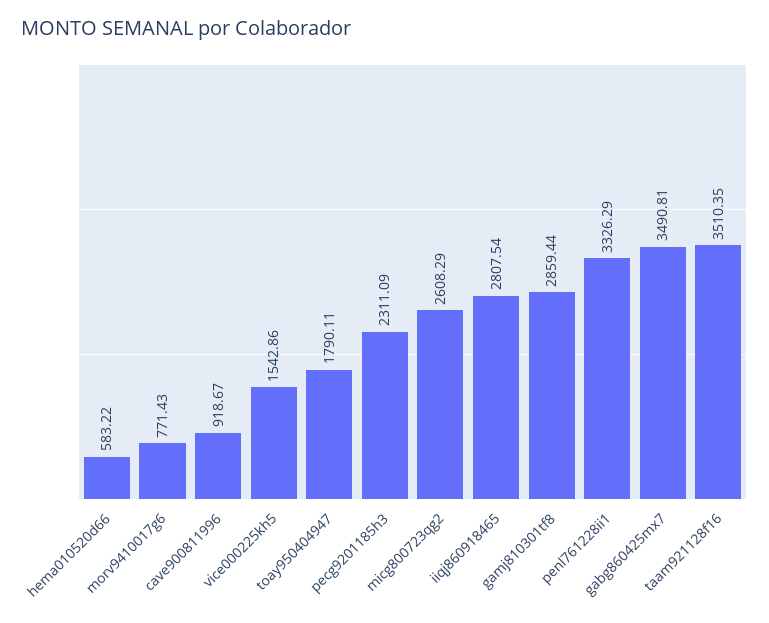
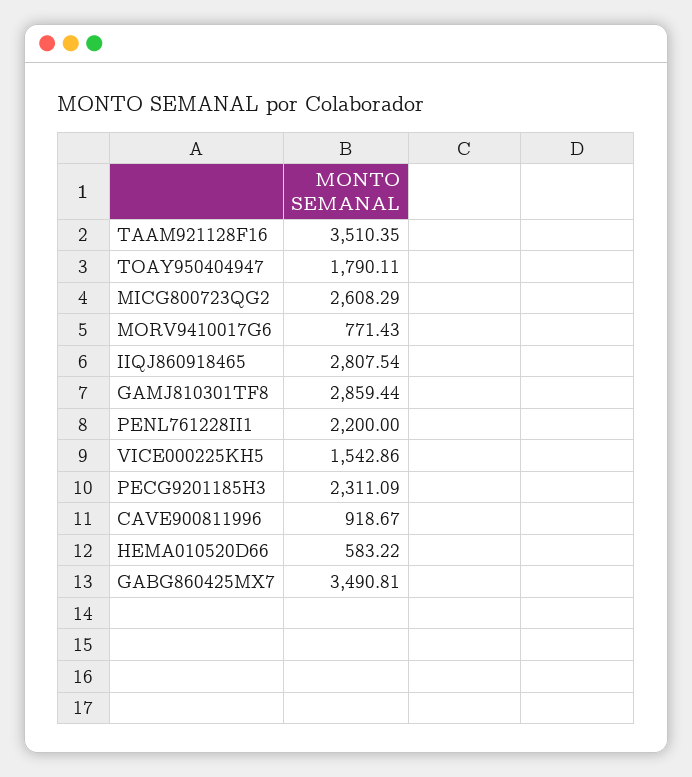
penl761228ii1: 3326.29 -> 2200

